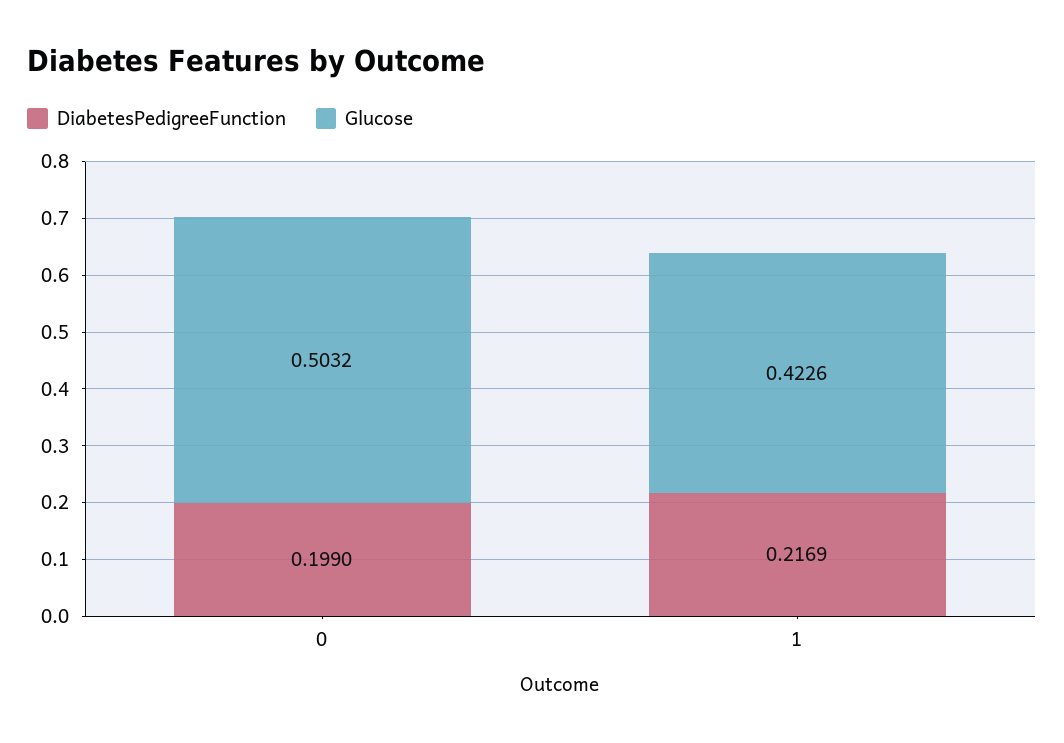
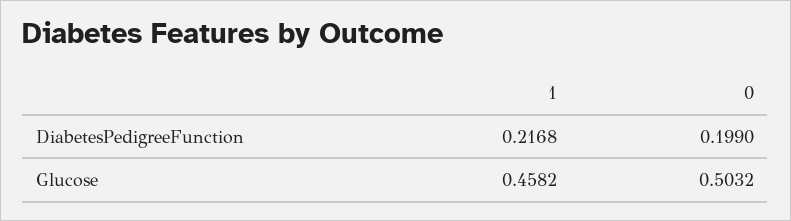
DiabetesPedigreeFunction, 1: 0.2169 -> 0.2168
Glucose, 1: 0.4226 -> 0.4582

